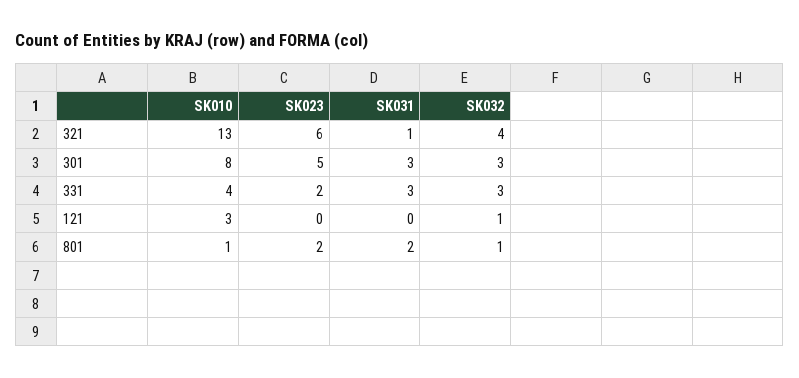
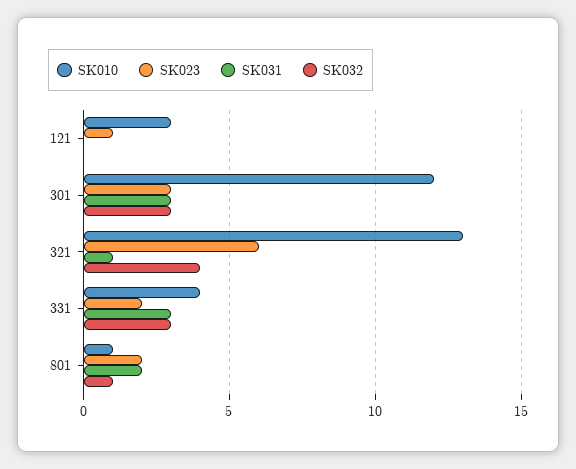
SK010, 301: 8 -> 12
SK023, 301: 5 -> 3
SK023, 121: 0 -> 1
SK032, 121: 1 -> 0

